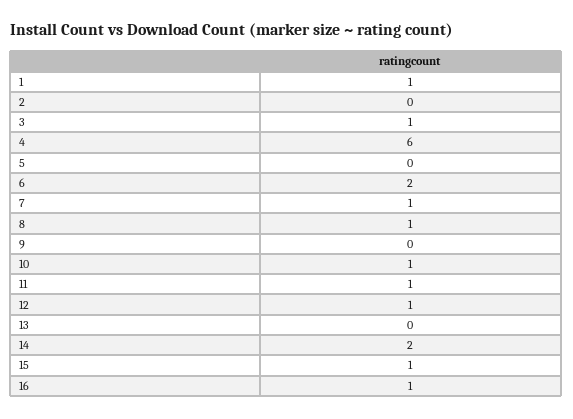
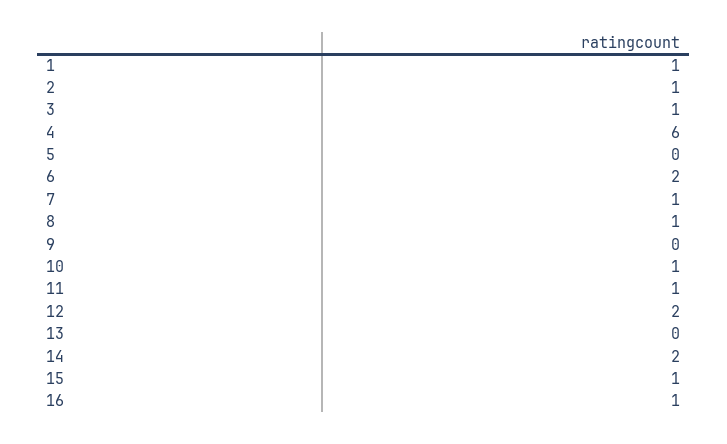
2: 0 -> 1
12: 1 -> 2

